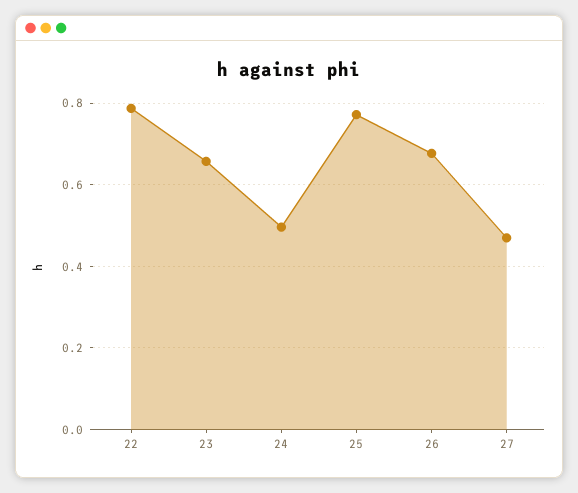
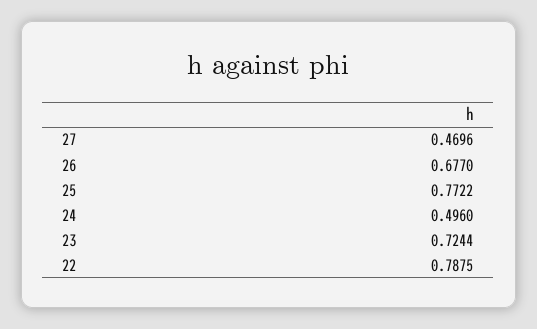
23: 0.66 -> 0.7244

